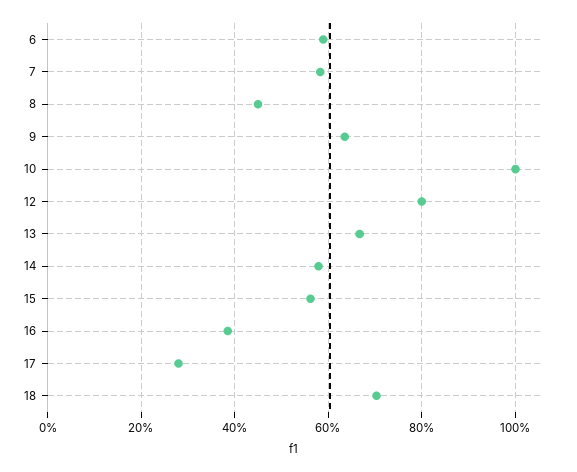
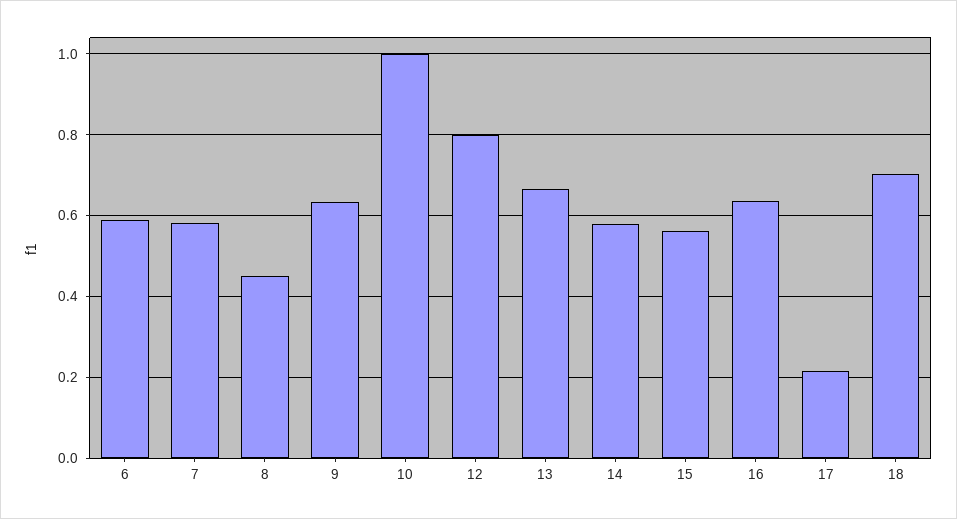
16: 0.38 -> 0.64
17: 0.28 -> 0.22

